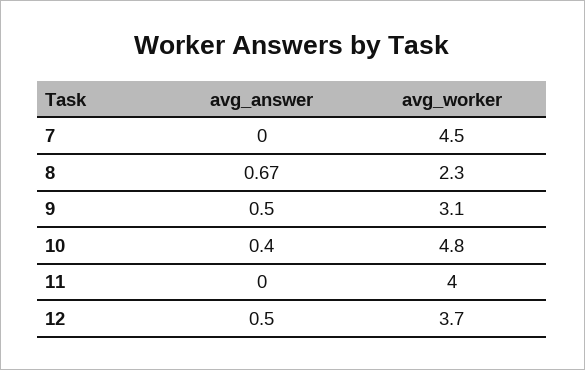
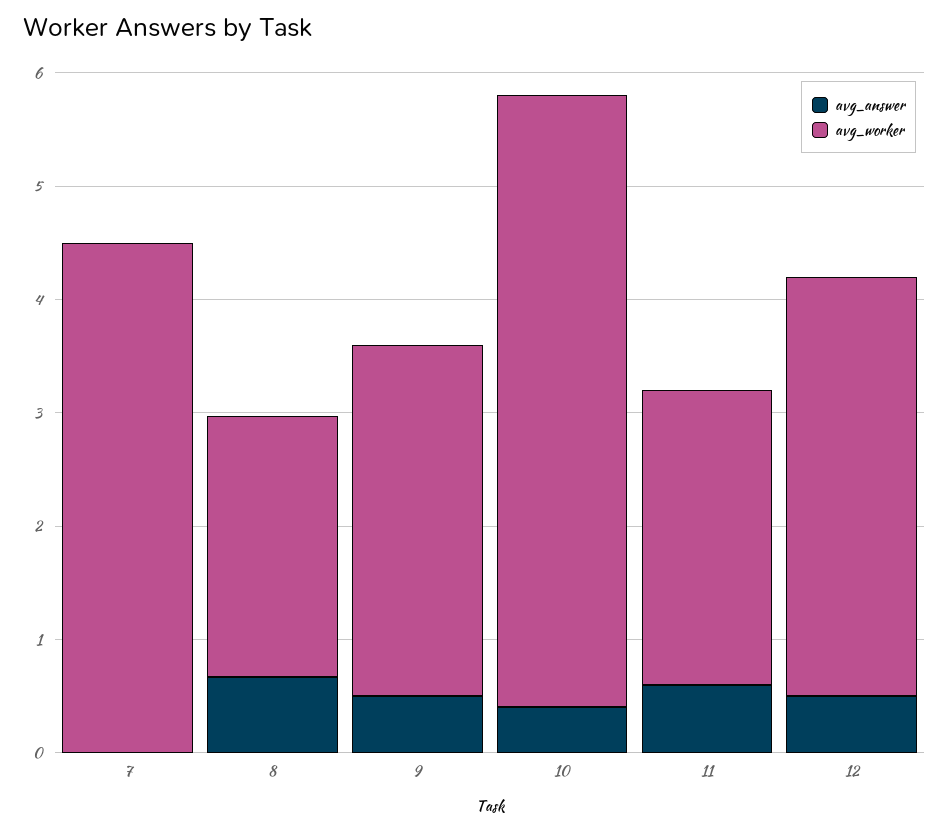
avg_worker, 10: 4.8 -> 5.4
avg_answer, 11: 0 -> 0.6
avg_worker, 11: 4 -> 2.6

